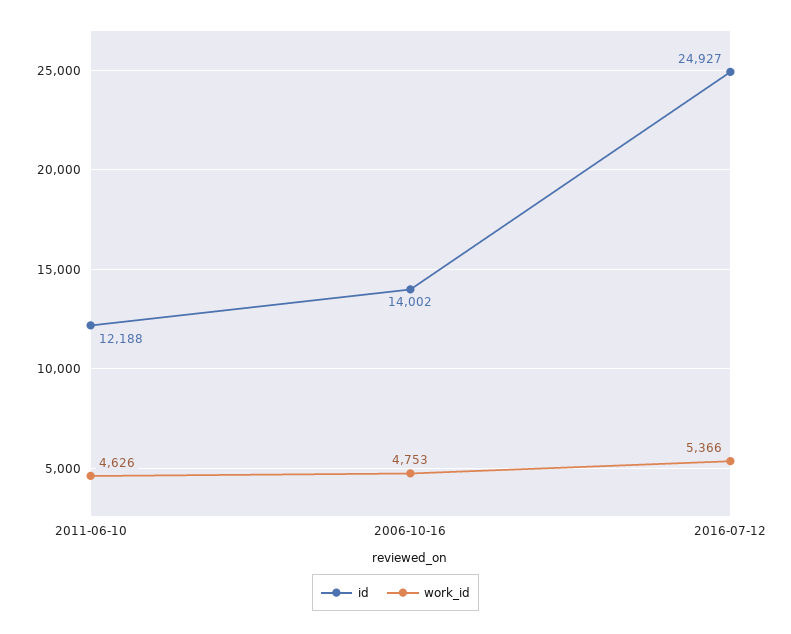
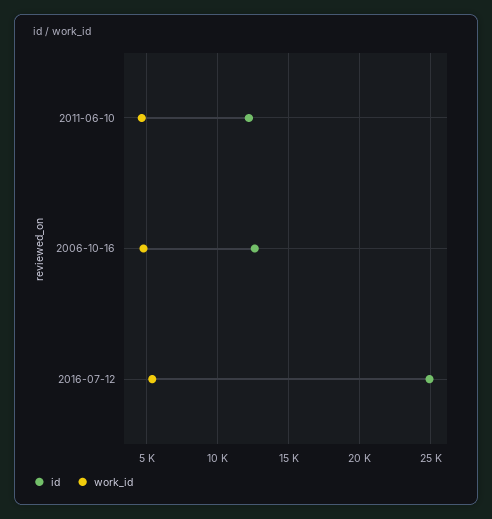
id, 2006-10-16: 14002 -> 12500

